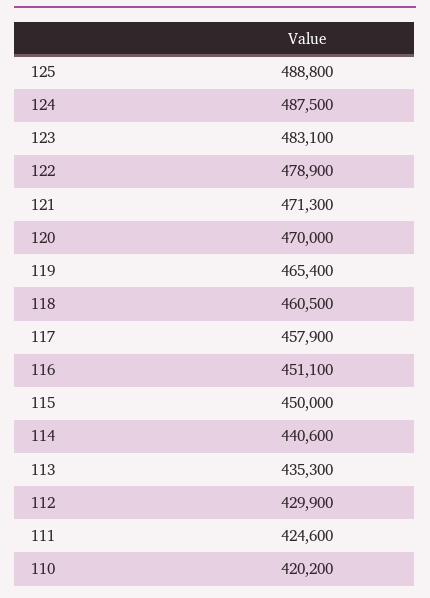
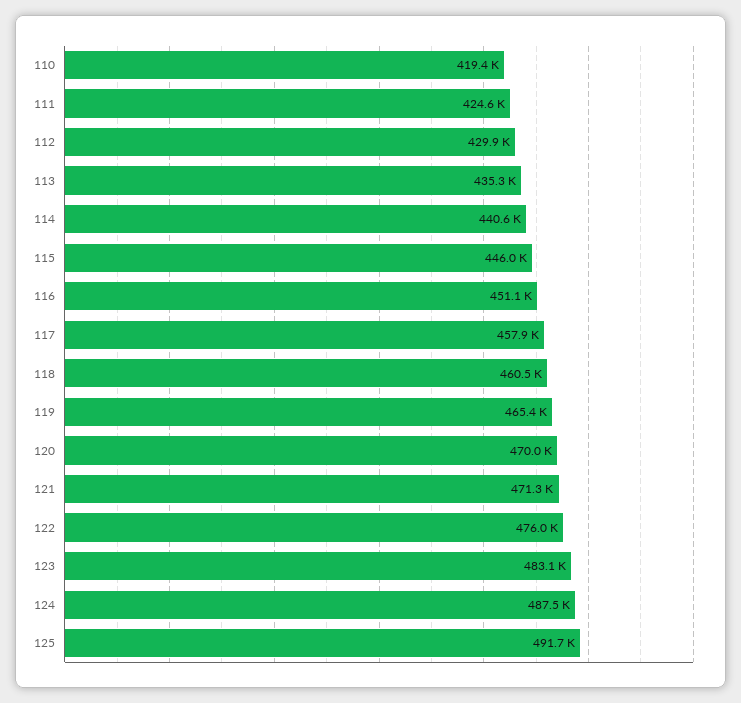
125: 488800 -> 491700
122: 478900 -> 476000
115: 450000 -> 446000
110: 420200 -> 419400

